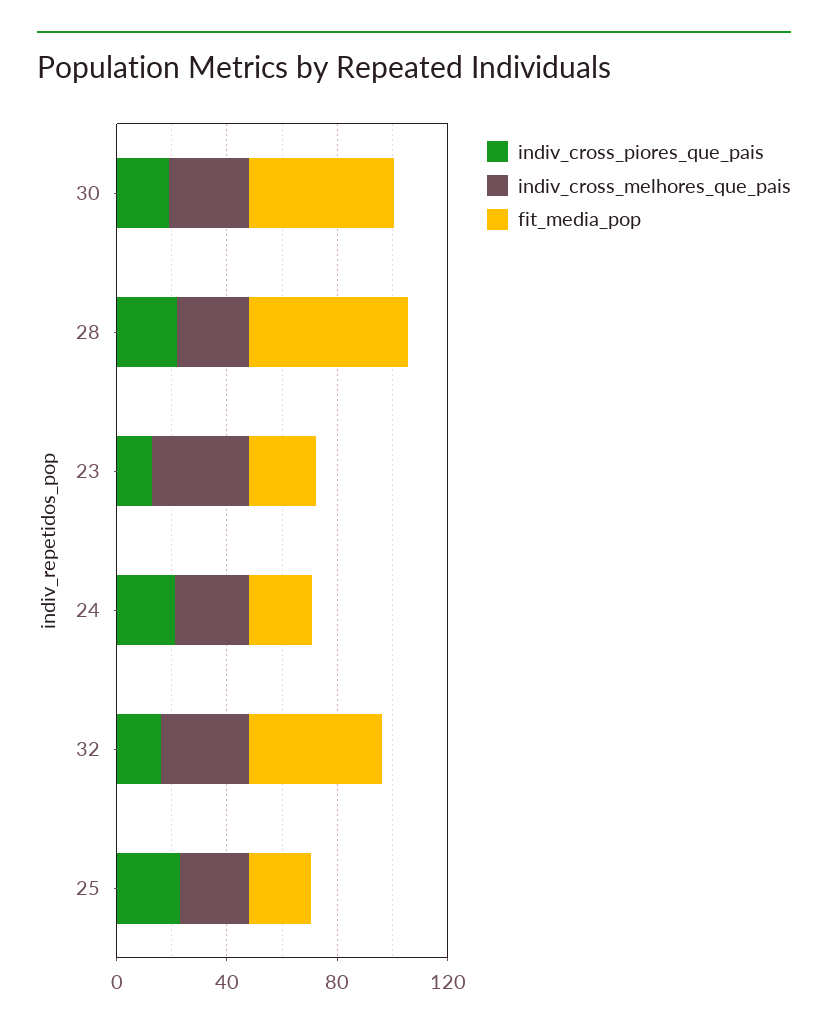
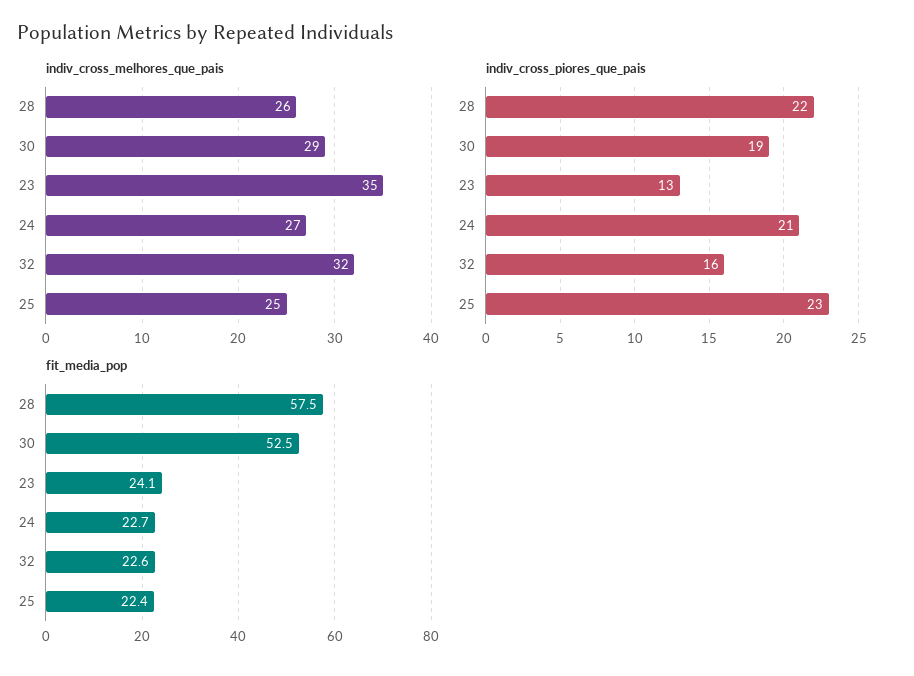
fit_media_pop, 32: 50 -> 22.6

